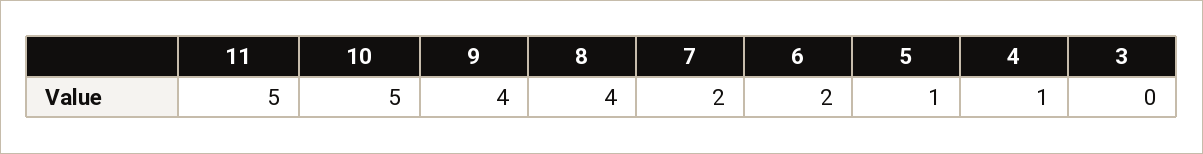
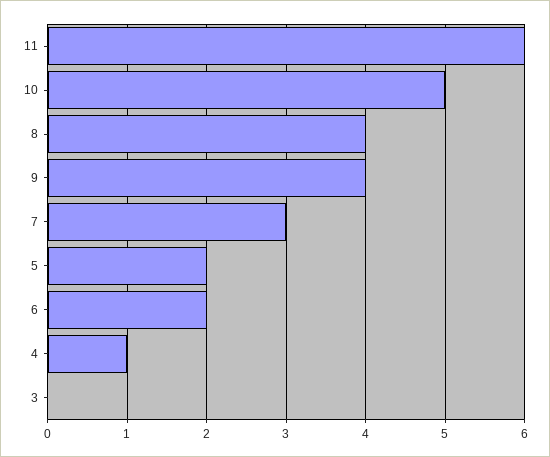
11: 5 -> 6
7: 2 -> 3
5: 1 -> 2

